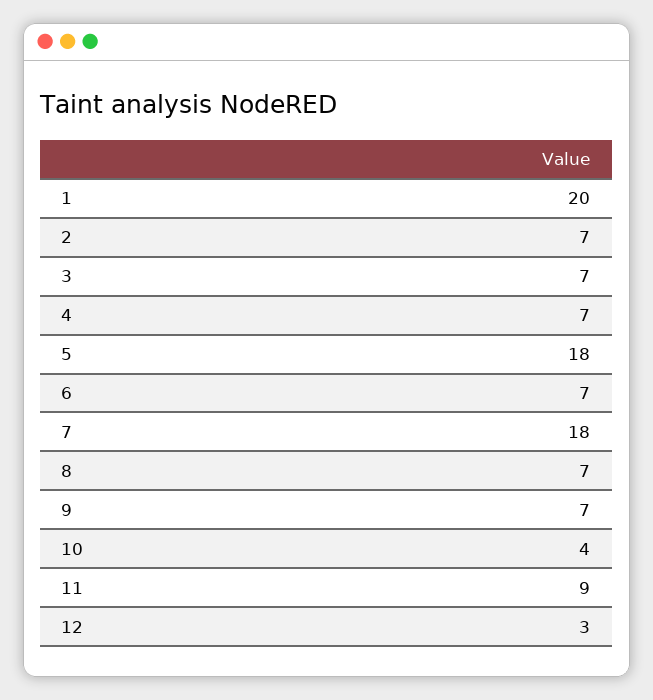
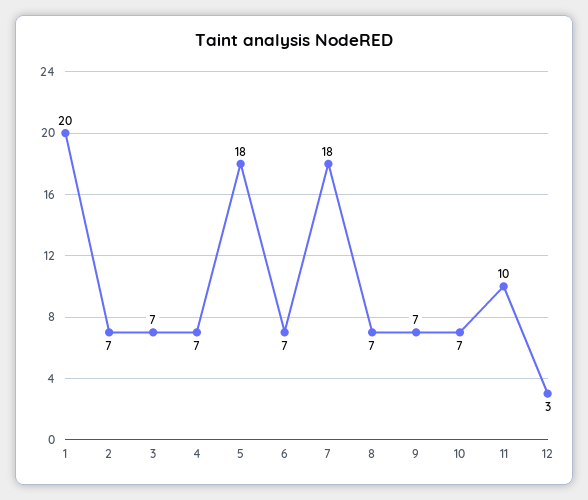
10: 4 -> 7
11: 9 -> 10

